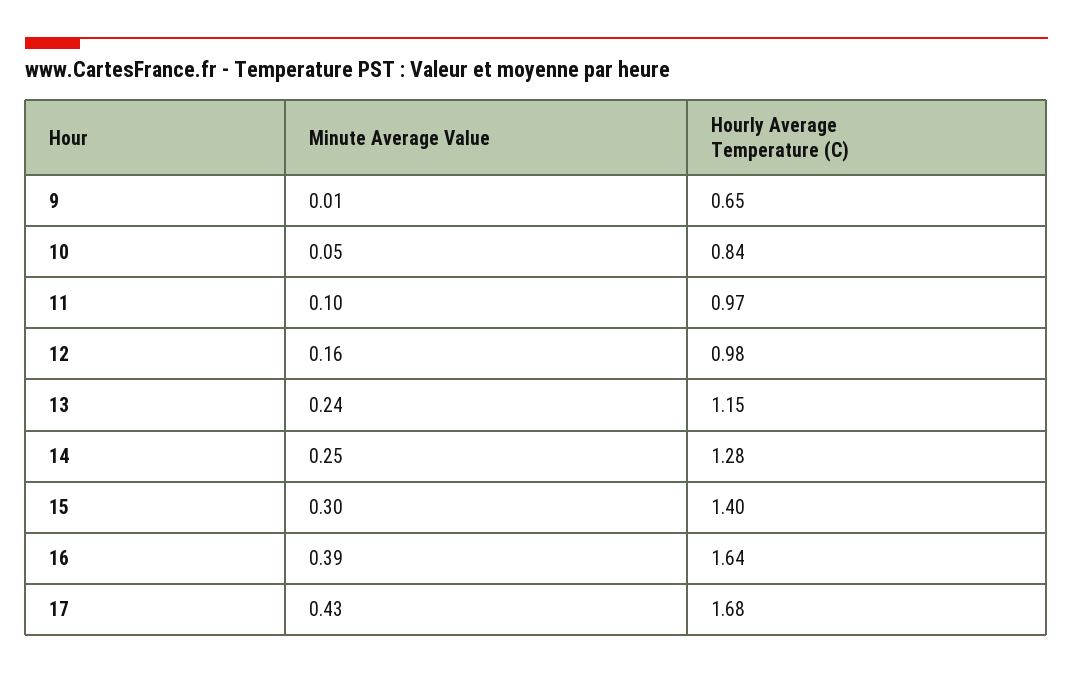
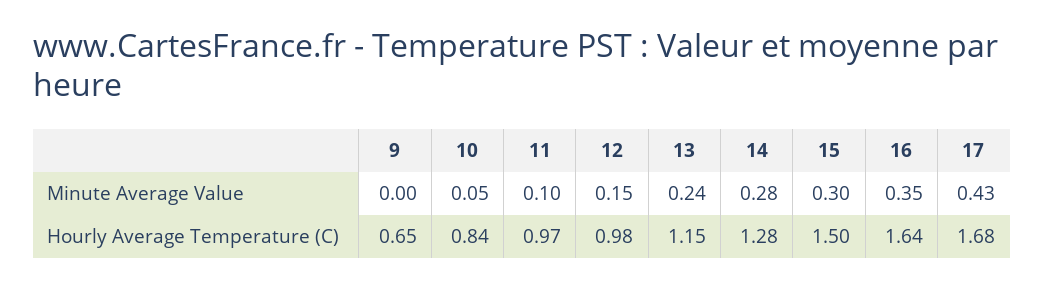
Minute Average Value, 9: 0.01 -> 0
Minute Average Value, 12: 0.16 -> 0.15
Minute Average Value, 14: 0.25 -> 0.28
Hourly Average Temperature (C), 15: 1.4 -> 1.5
Minute Average Value, 16: 0.39 -> 0.35

